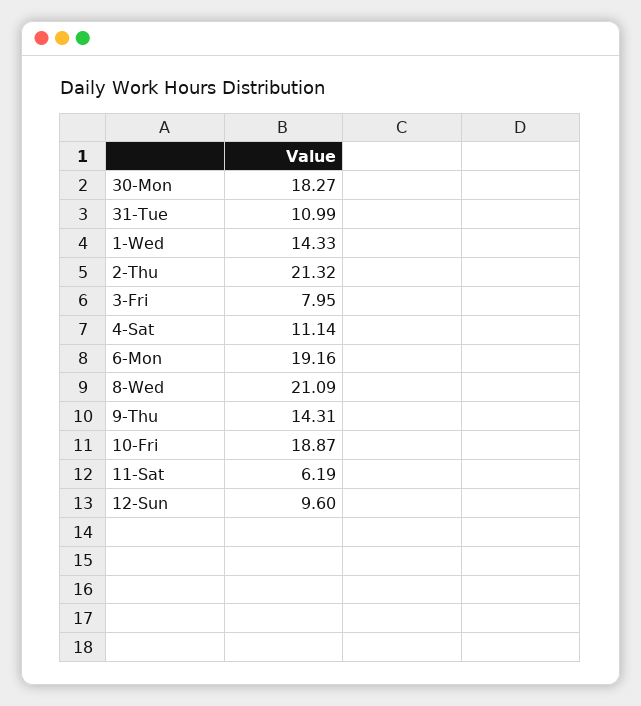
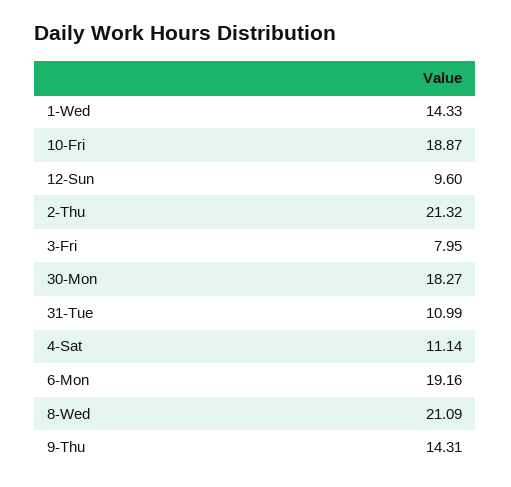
11-Sat: 6.19 -> none

